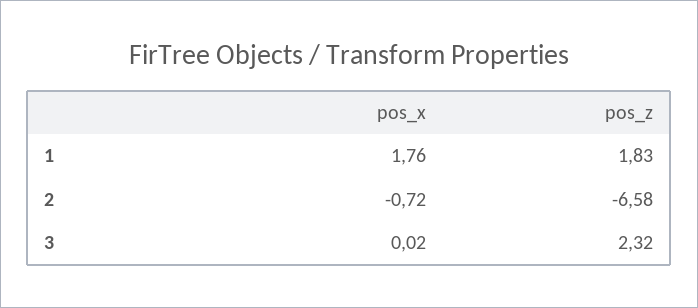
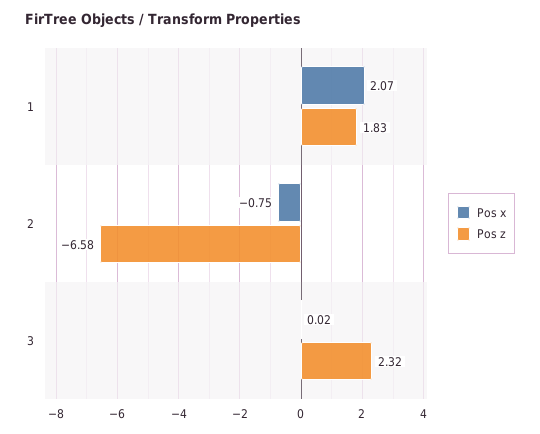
pos_x, 1: 1.76 -> 2.07
pos_x, 2: -0.72 -> -0.75

